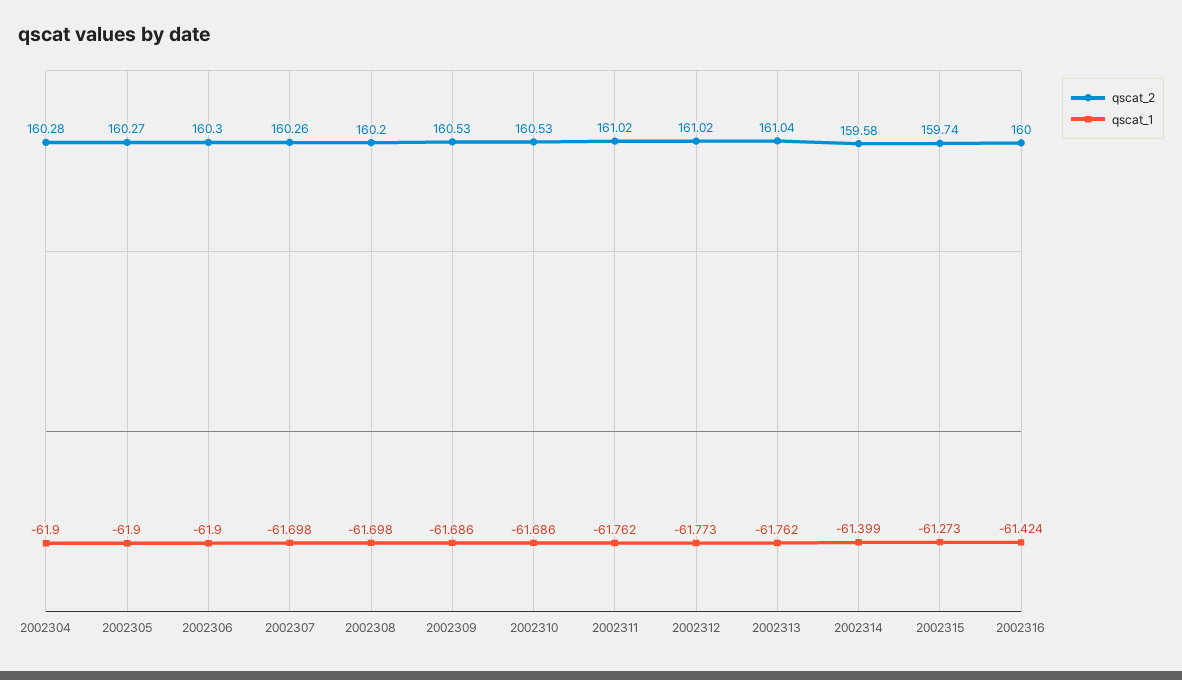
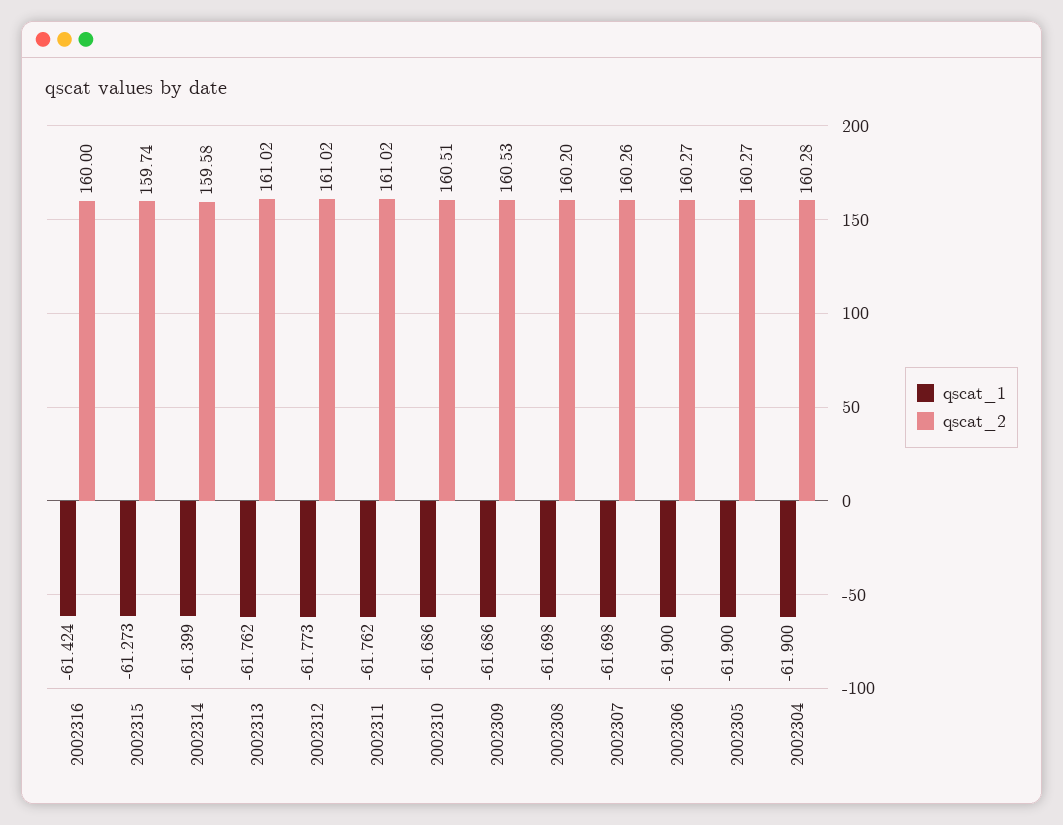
qscat_2, 2002306: 160.3 -> 160.27
qscat_2, 2002310: 160.53 -> 160.51
qscat_2, 2002313: 161.04 -> 161.02

